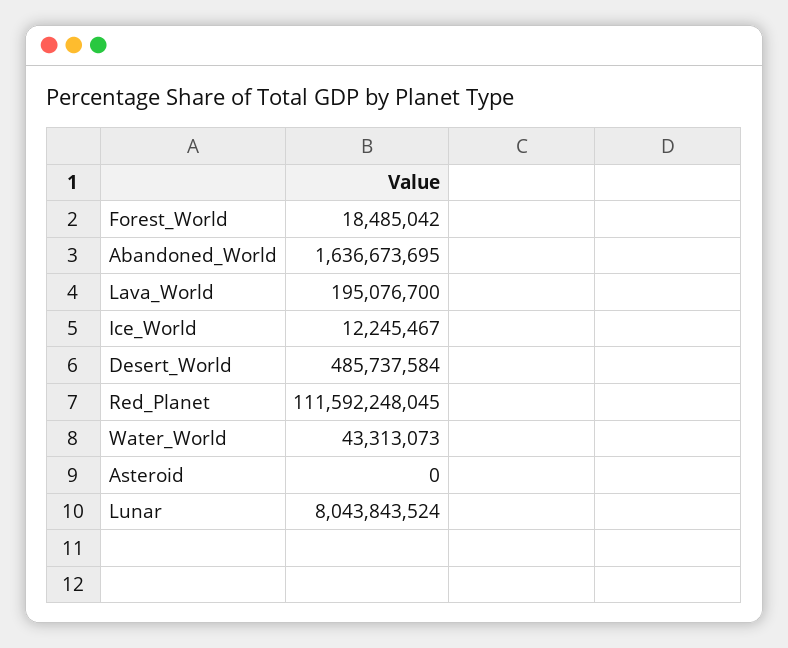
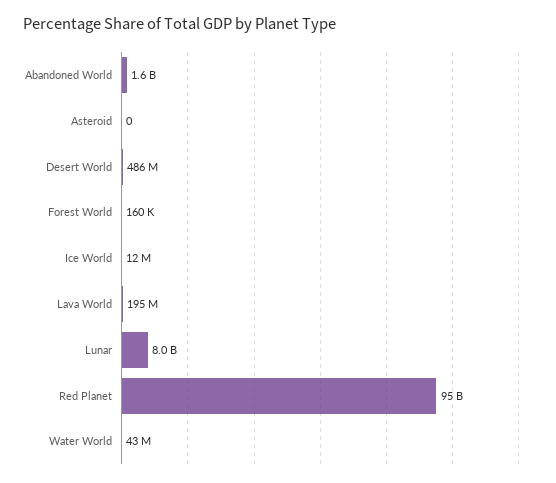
Forest_World: 18485042 -> 160000
Red_Planet: 111592248045 -> 95000000000

